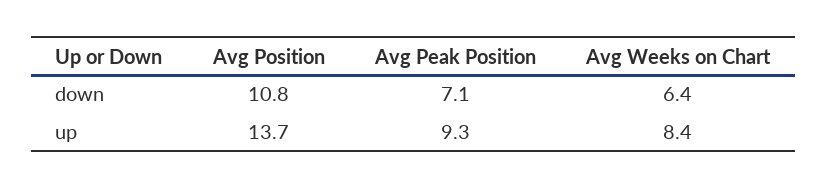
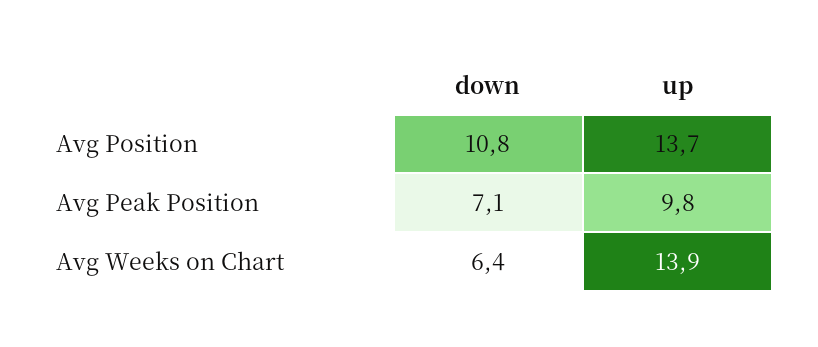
Avg Peak Position, up: 9.3 -> 9.8
Avg Weeks on Chart, up: 8.4 -> 13.9

